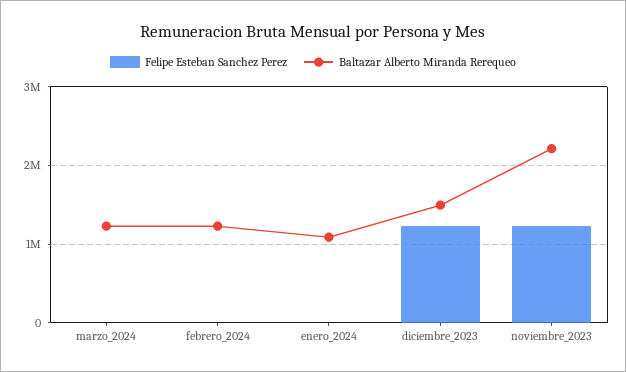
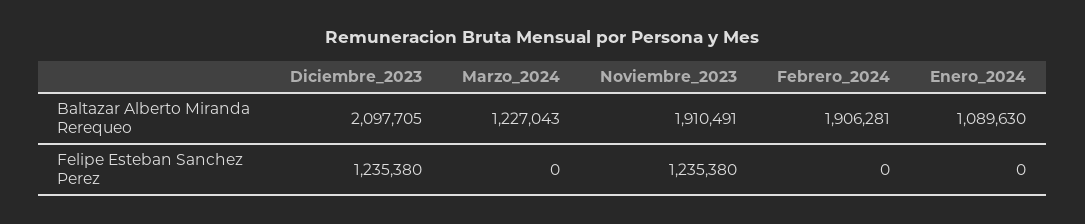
Baltazar Alberto Miranda Rerequeo, febrero_2024: 1200000 -> 1906281
Baltazar Alberto Miranda Rerequeo, diciembre_2023: 1500000 -> 2097705
Baltazar Alberto Miranda Rerequeo, noviembre_2023: 2200000 -> 1910491

